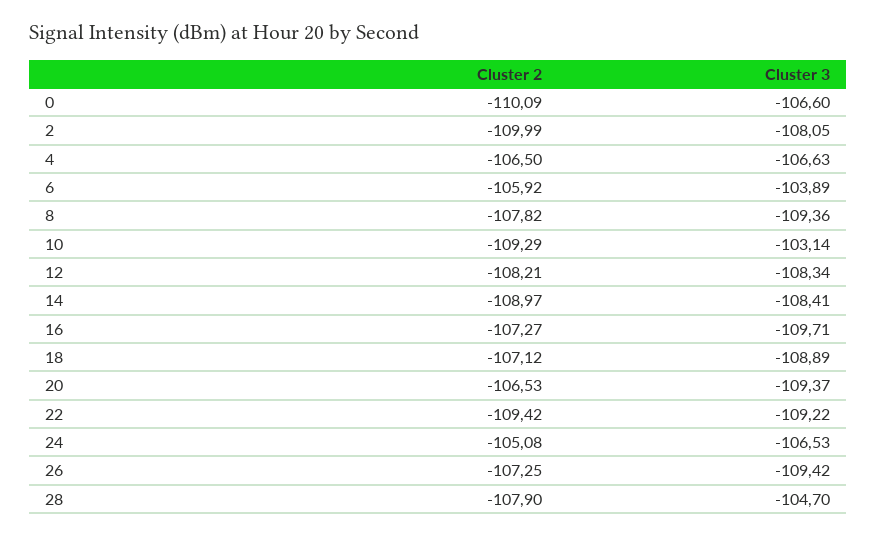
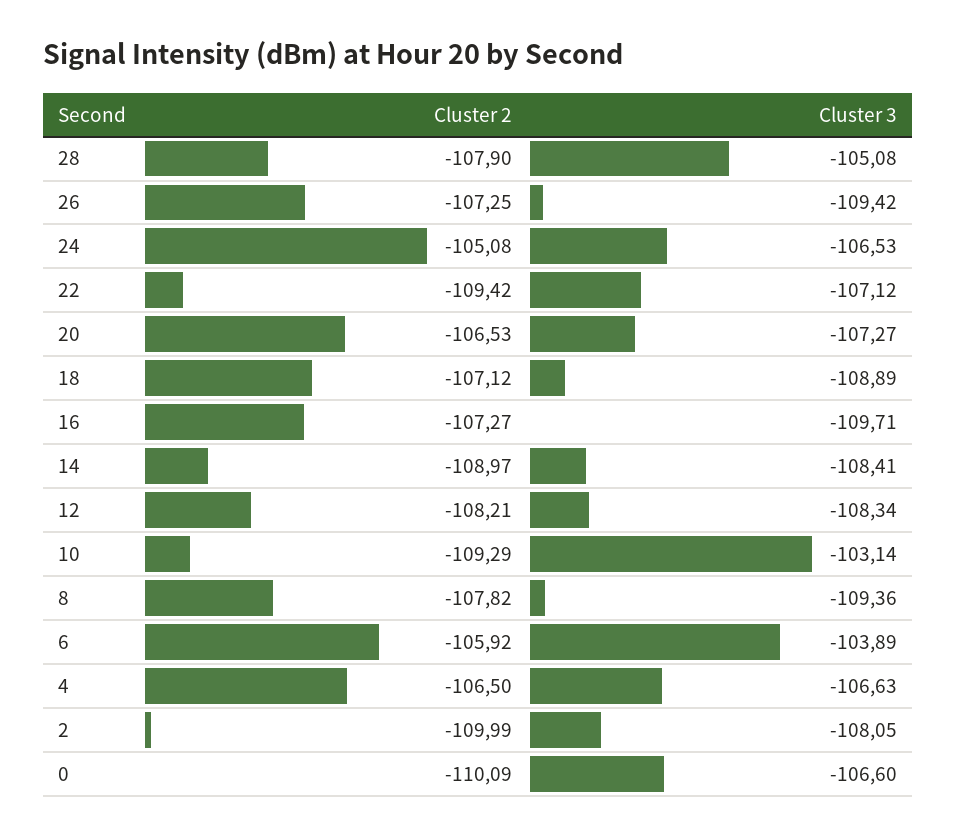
Cluster 3, 20: -109.37 -> -107.27
Cluster 3, 22: -109.22 -> -107.12
Cluster 3, 28: -104.7 -> -105.08

